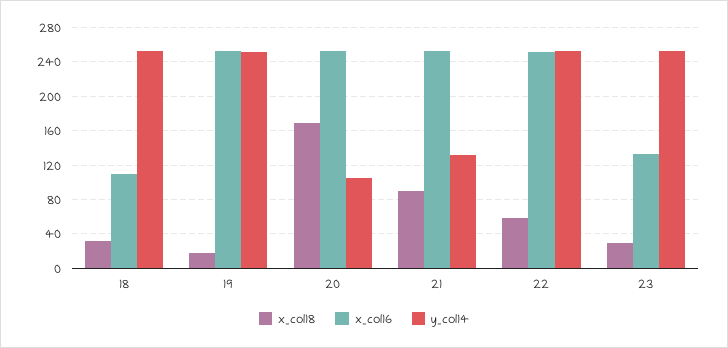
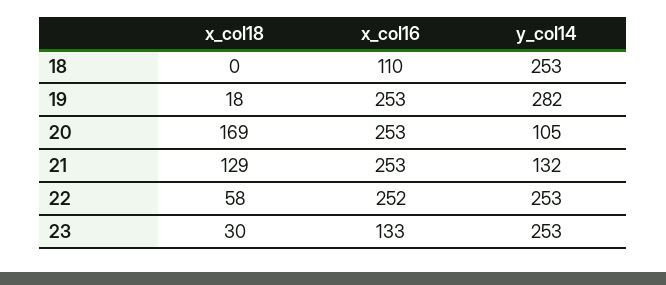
x_col18, 18: 30 -> 0
y_col14, 19: 250 -> 282
x_col18, 21: 90 -> 129

